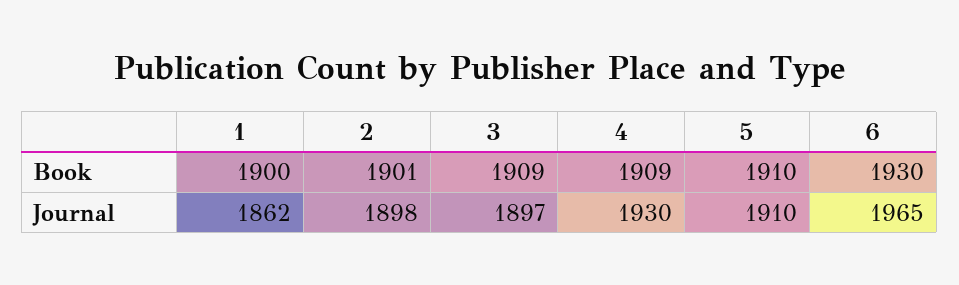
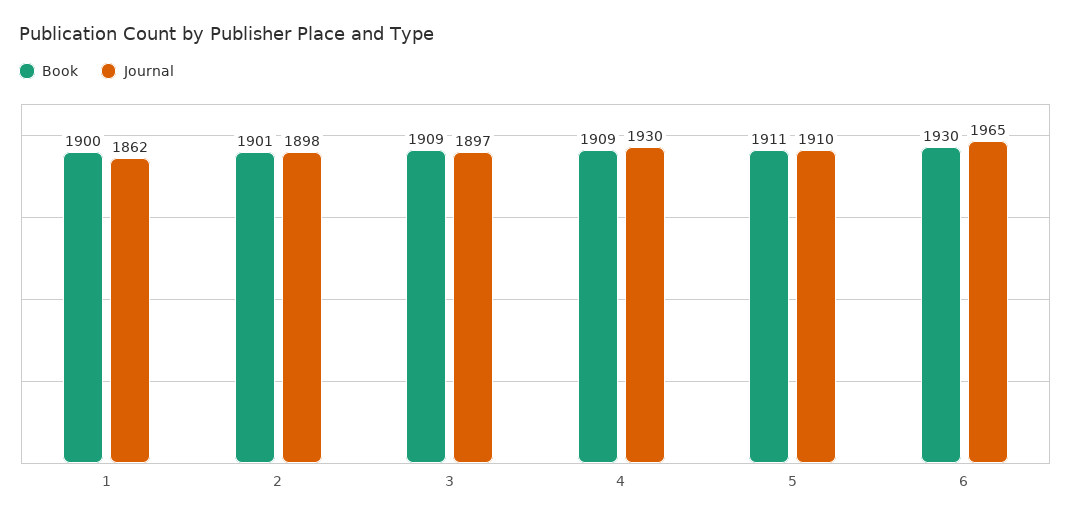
Book, 5: 1910 -> 1911

